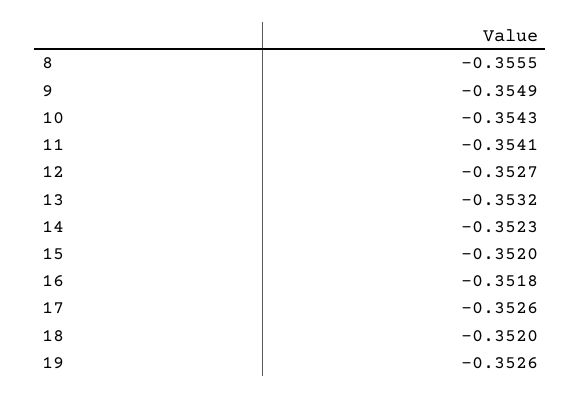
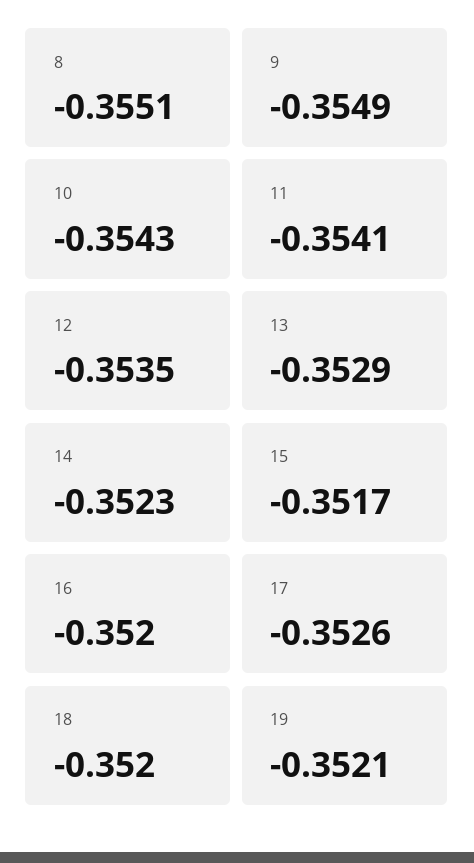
8: -0.3555 -> -0.3551
12: -0.3527 -> -0.3535
13: -0.3532 -> -0.3529
15: -0.352 -> -0.3517
16: -0.3518 -> -0.352
19: -0.3526 -> -0.3521

